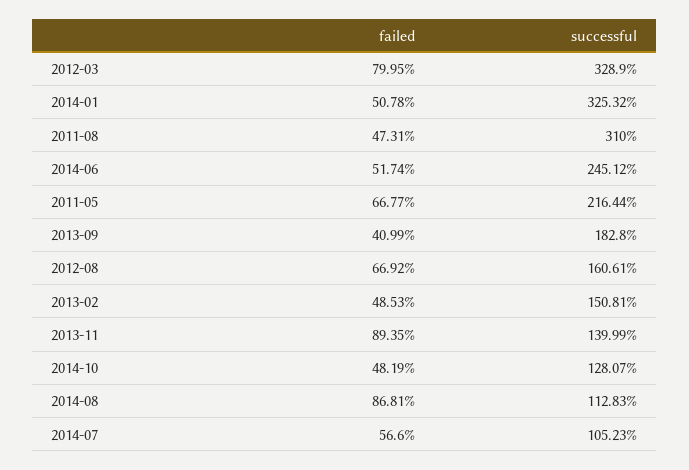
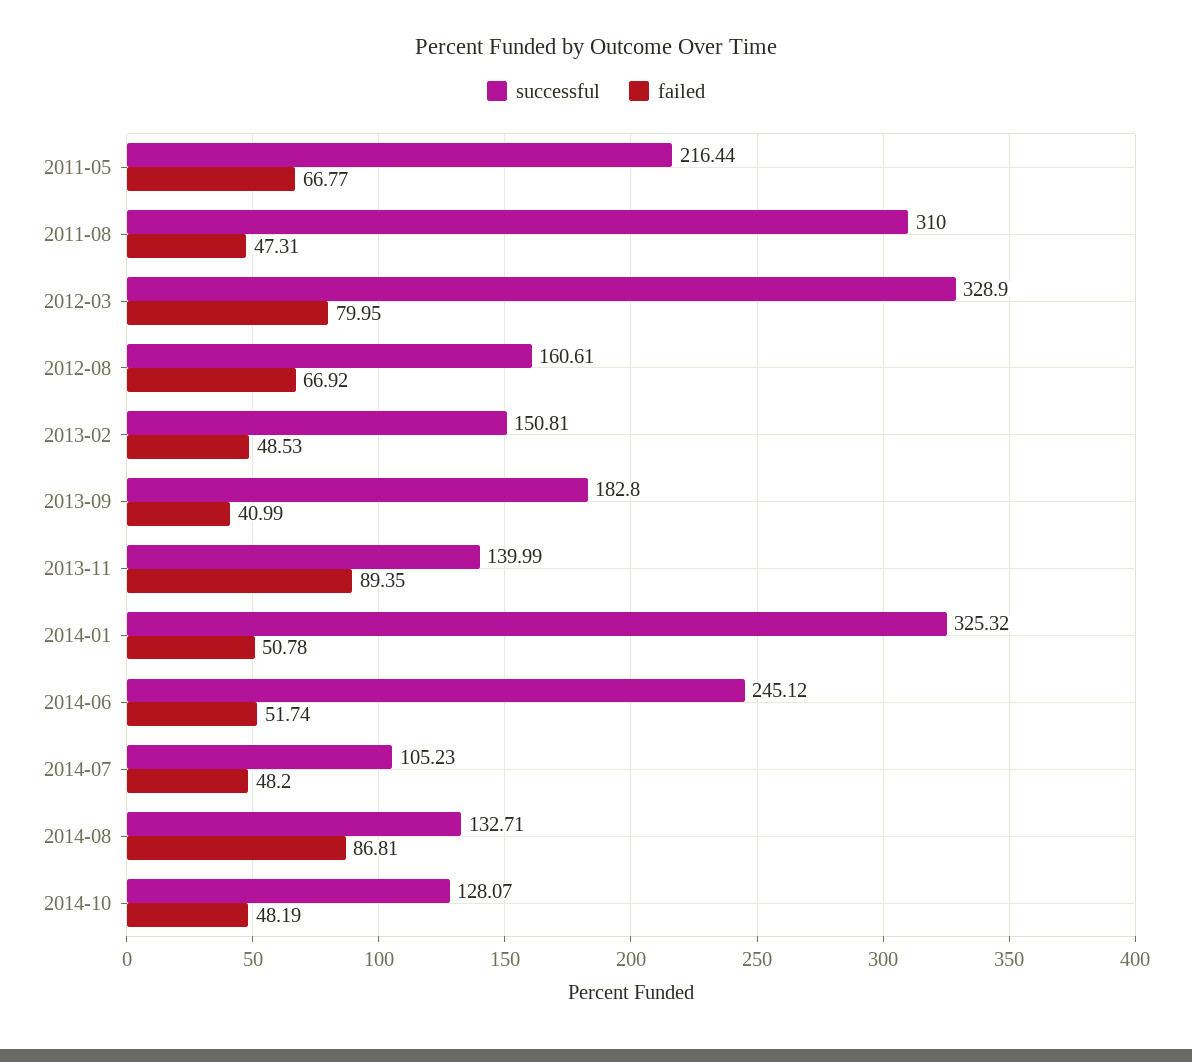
successful, 2014-08: 112.83 -> 132.71
failed, 2014-07: 56.6 -> 48.2

